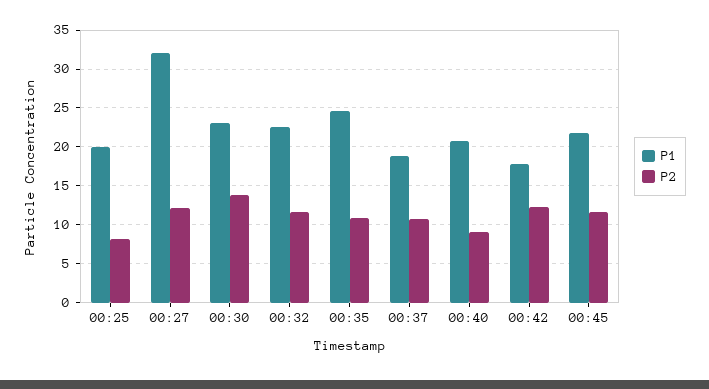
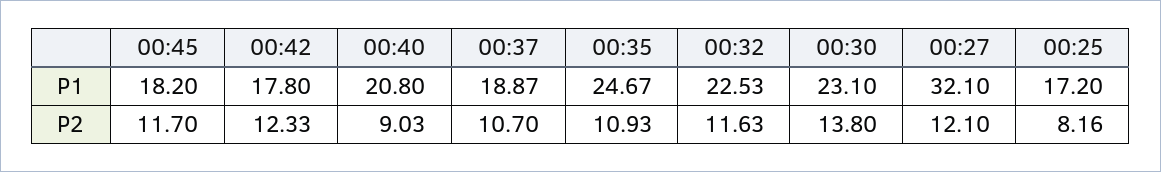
P1, 00:25: 20 -> 17.2
P1, 00:45: 22 -> 18.2

